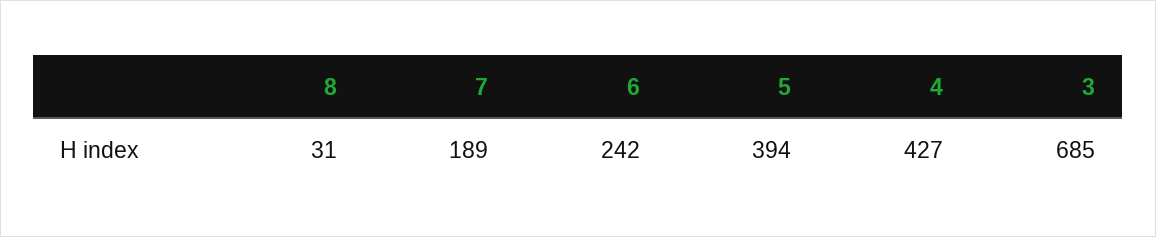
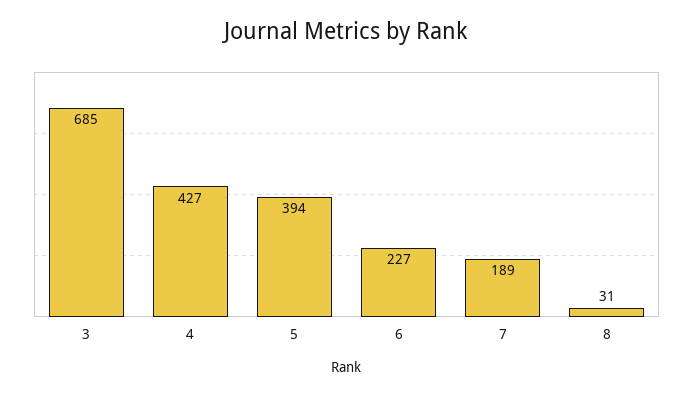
6: 242 -> 227

